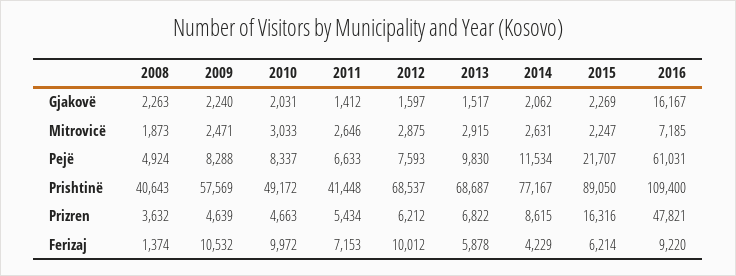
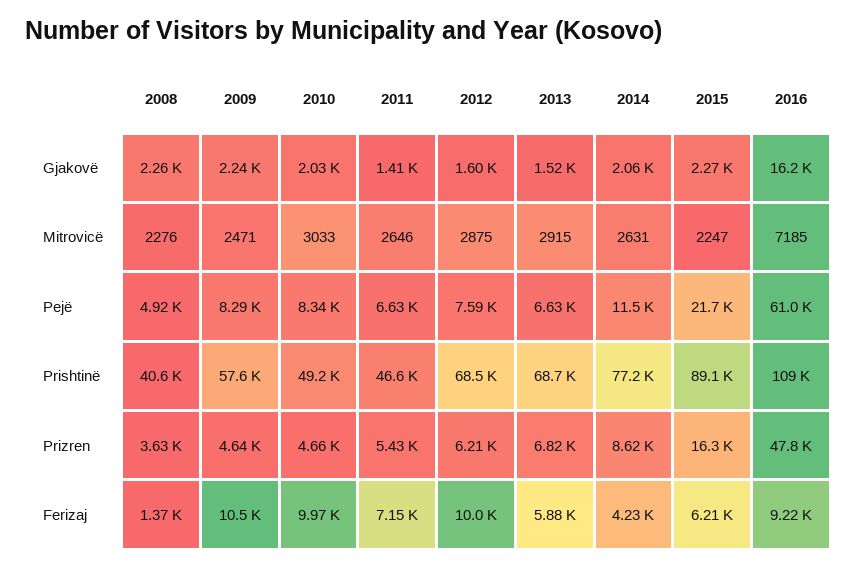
2008, Mitrovicë: 1873 -> 2276
2013, Pejë: 9830 -> 6630
2011, Prishtinë: 41448 -> 46600

